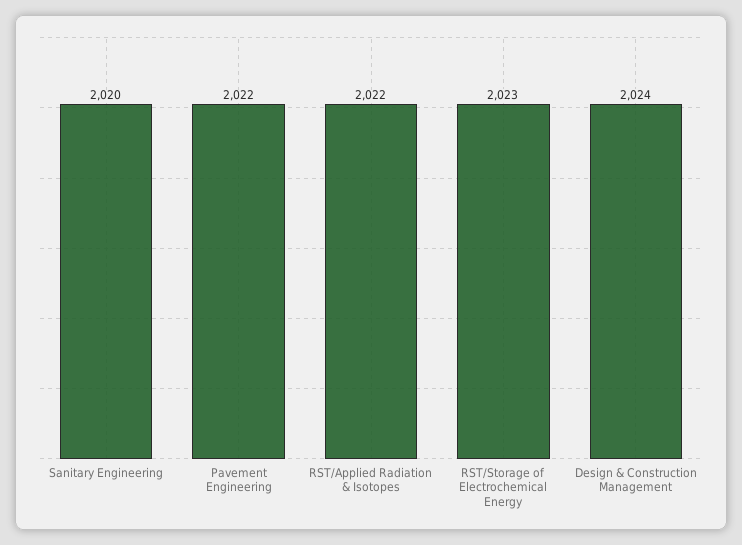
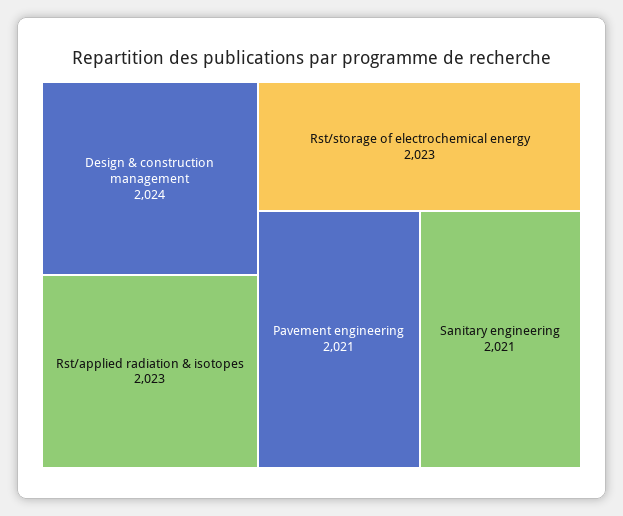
Sanitary Engineering: 2020 -> 2021
Pavement Engineering: 2022 -> 2021
RST/Applied Radiation & Isotopes: 2022 -> 2023

